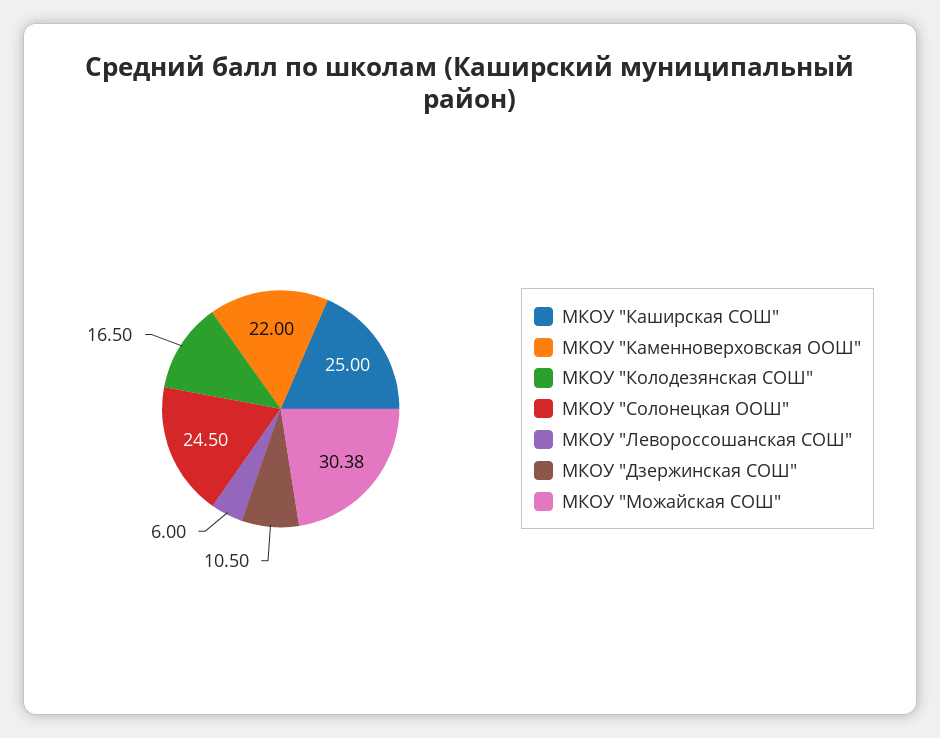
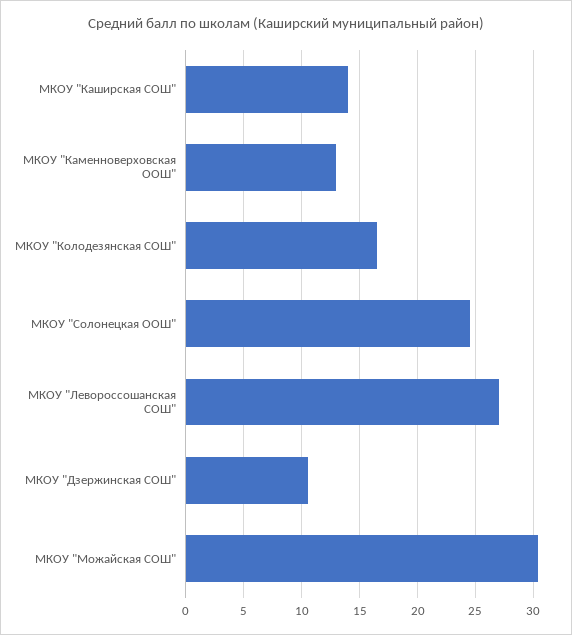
МКОУ "Каширская СОШ": 25 -> 14
МКОУ "Каменноверховская ООШ": 22 -> 13
МКОУ "Левороссошанская СОШ": 6 -> 27

